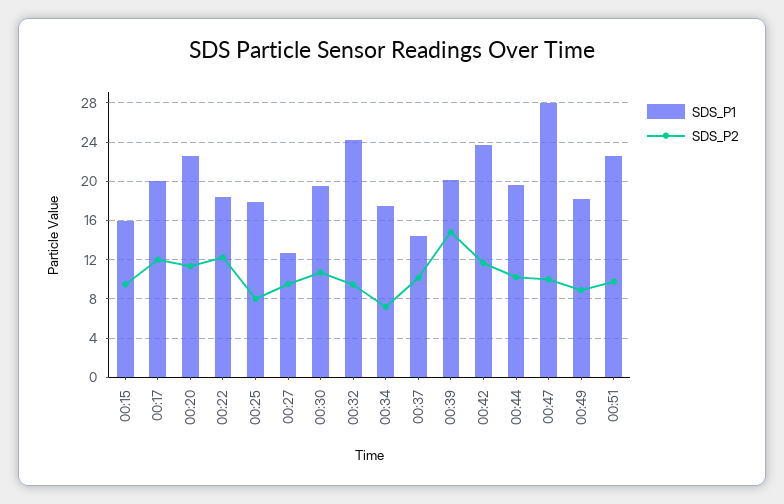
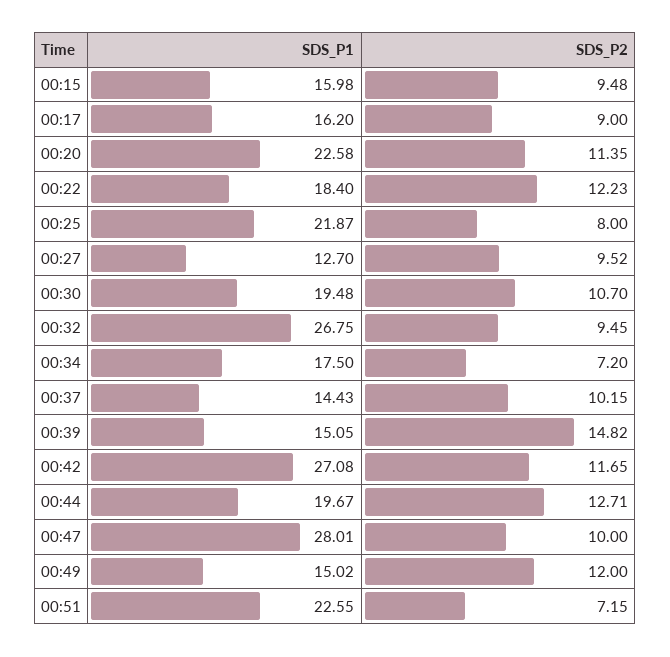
SDS_P1, 00:17: 20 -> 16.2
SDS_P2, 00:17: 12 -> 9
SDS_P1, 00:25: 18 -> 21.87
SDS_P1, 00:32: 24 -> 26.75
SDS_P1, 00:39: 20 -> 15.05
SDS_P1, 00:42: 24 -> 27.08
SDS_P2, 00:44: 10 -> 12.71
SDS_P1, 00:49: 18 -> 15.02
SDS_P2, 00:49: 9 -> 12
SDS_P2, 00:51: 10 -> 7.15

